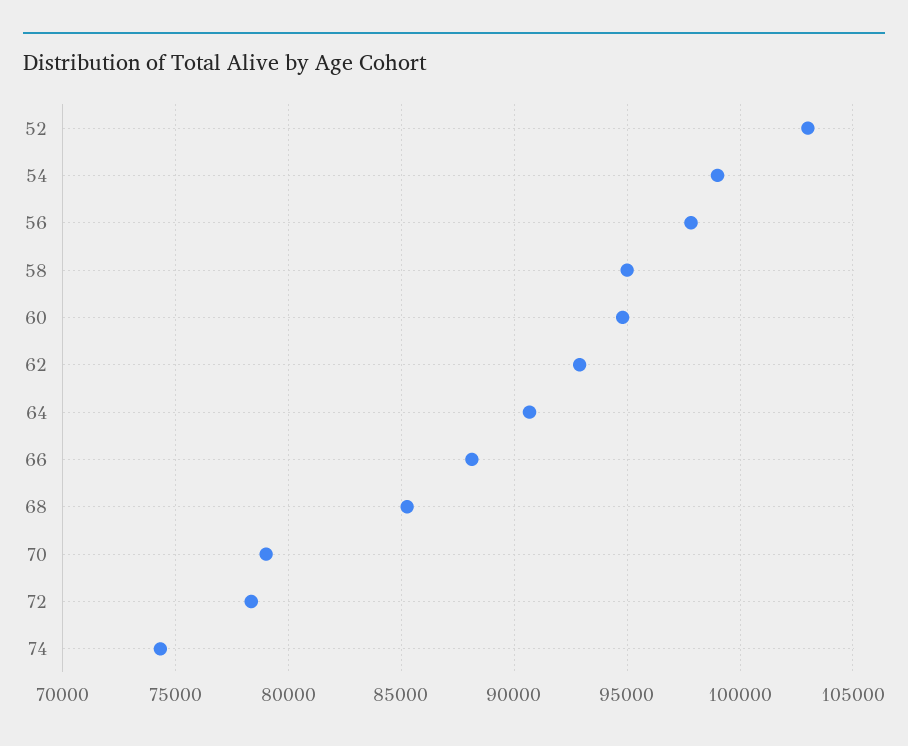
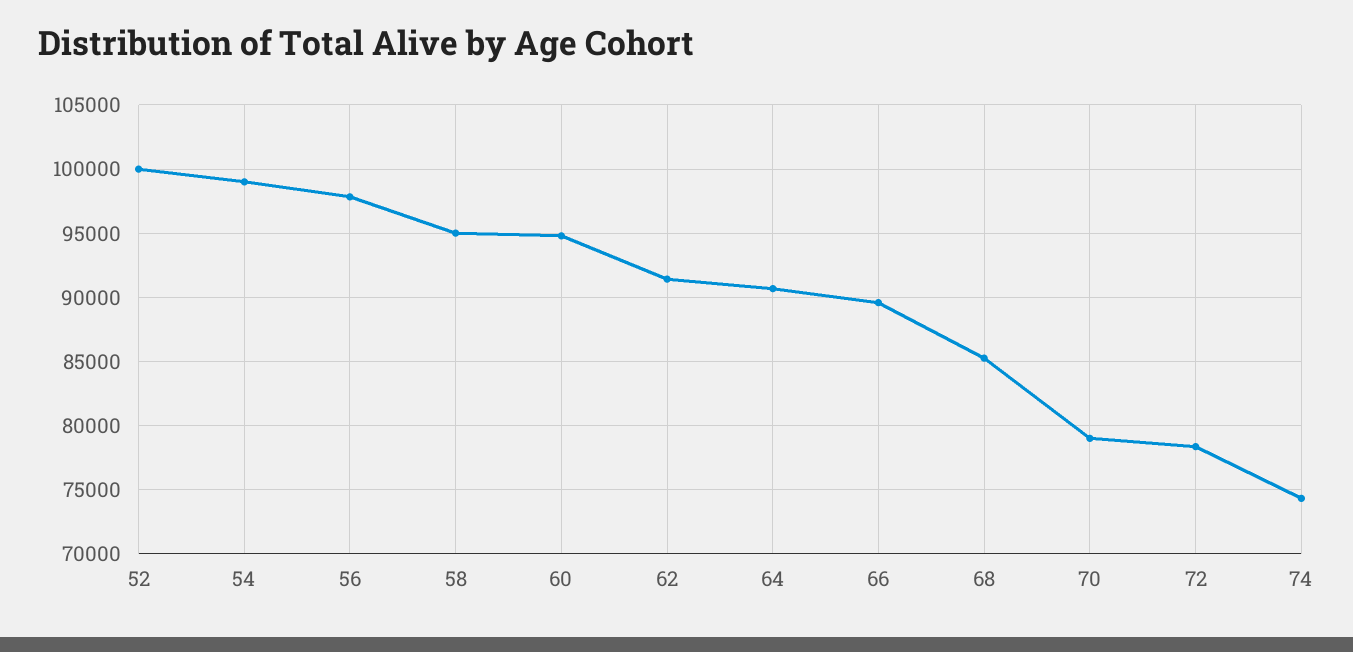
52: 103000 -> 100000
62: 93000 -> 91500
66: 88000 -> 89500

